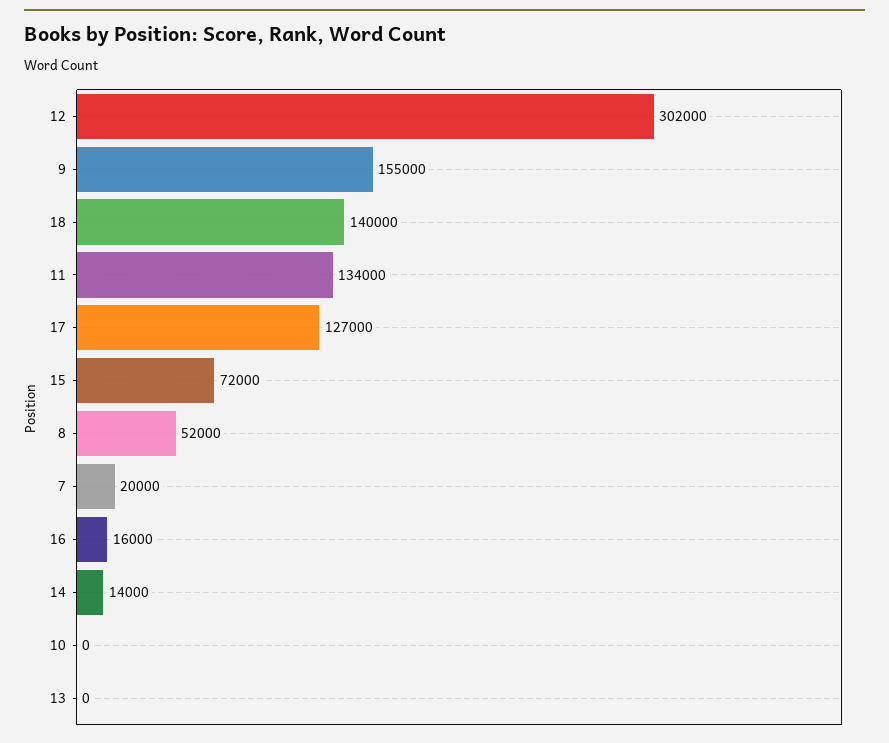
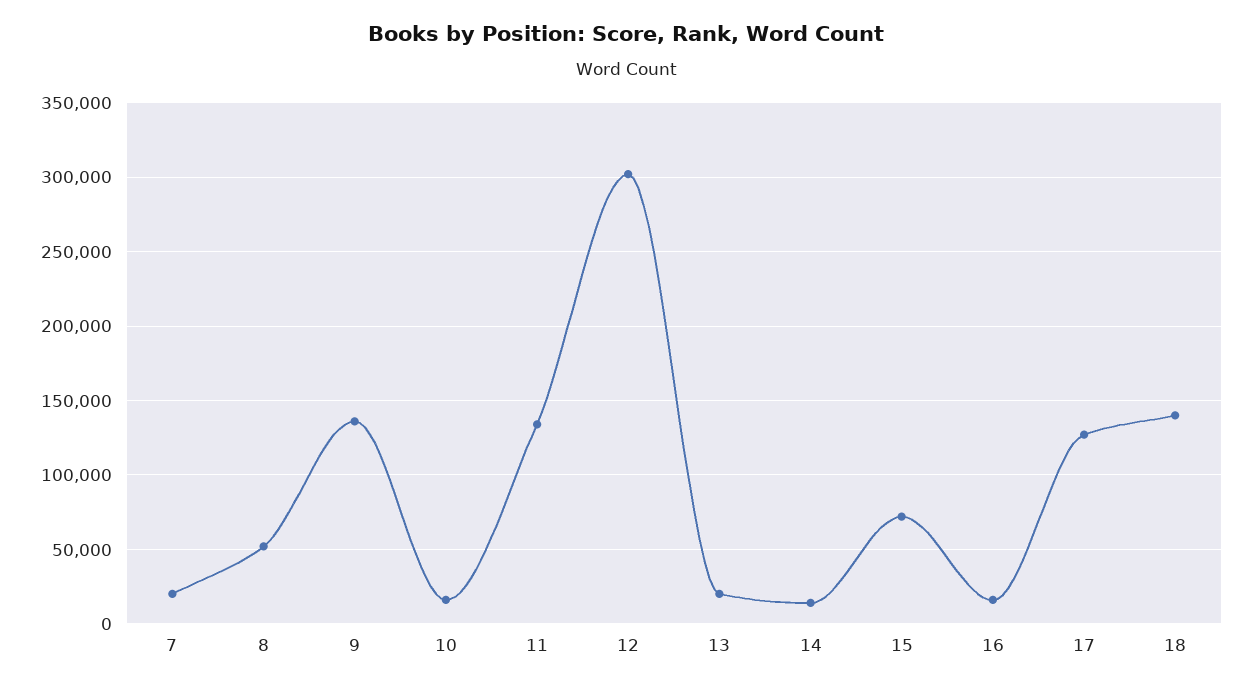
9: 155000 -> 135000
10: 0 -> 15000
13: 0 -> 20000

